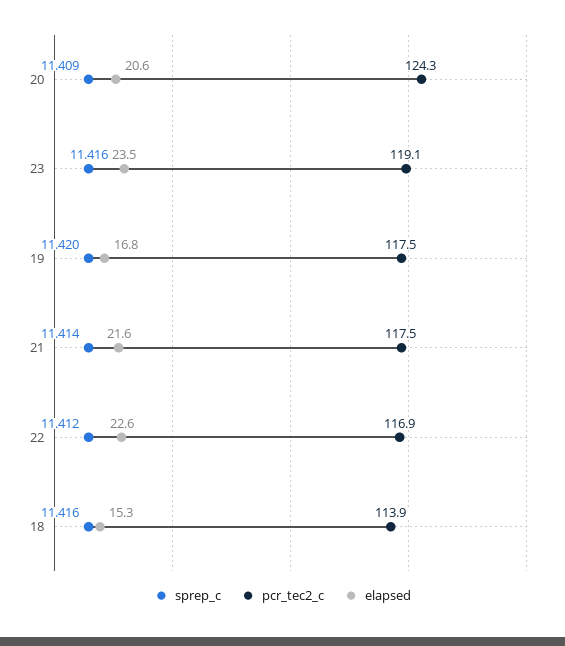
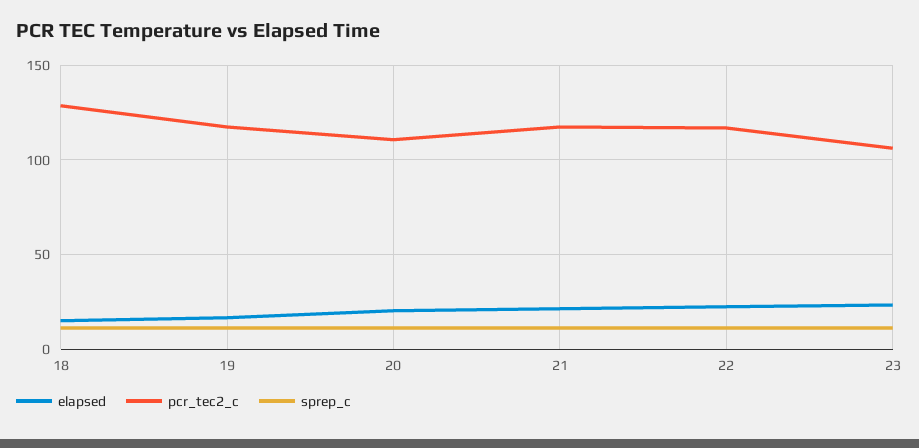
pcr_tec2_c, 20: 124.3 -> 110
pcr_tec2_c, 23: 119.1 -> 105
pcr_tec2_c, 18: 113.9 -> 130

